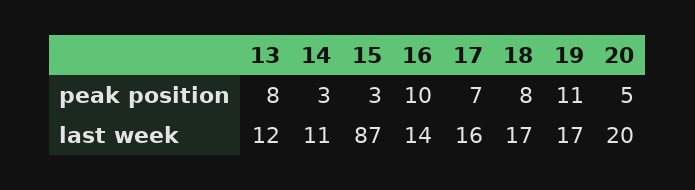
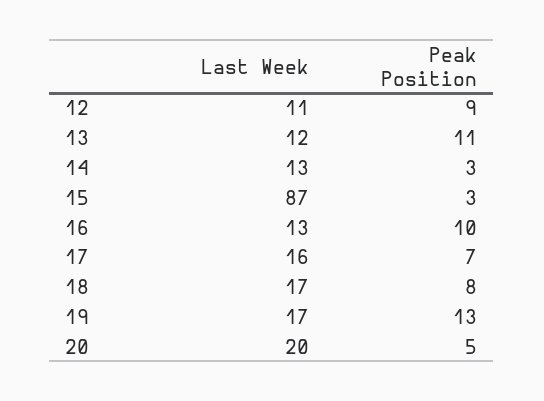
13, peak position: 8 -> 11
19, peak position: 11 -> 13
14, last week: 11 -> 13
16, last week: 14 -> 13
12, last week: none -> 11
12, peak position: none -> 9

